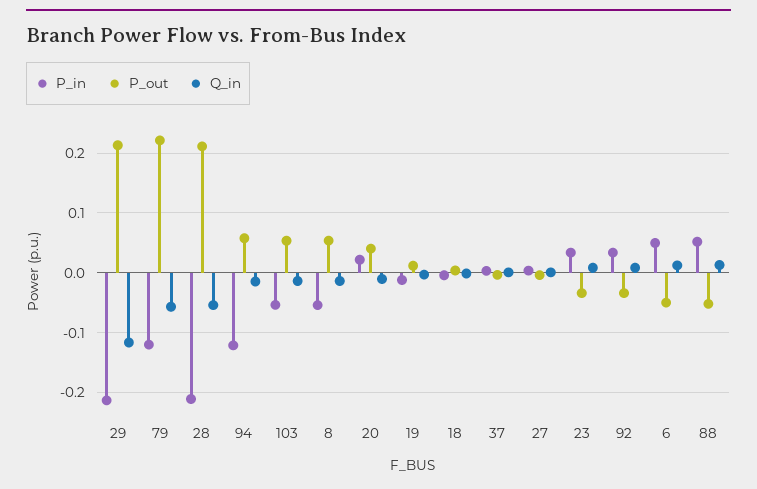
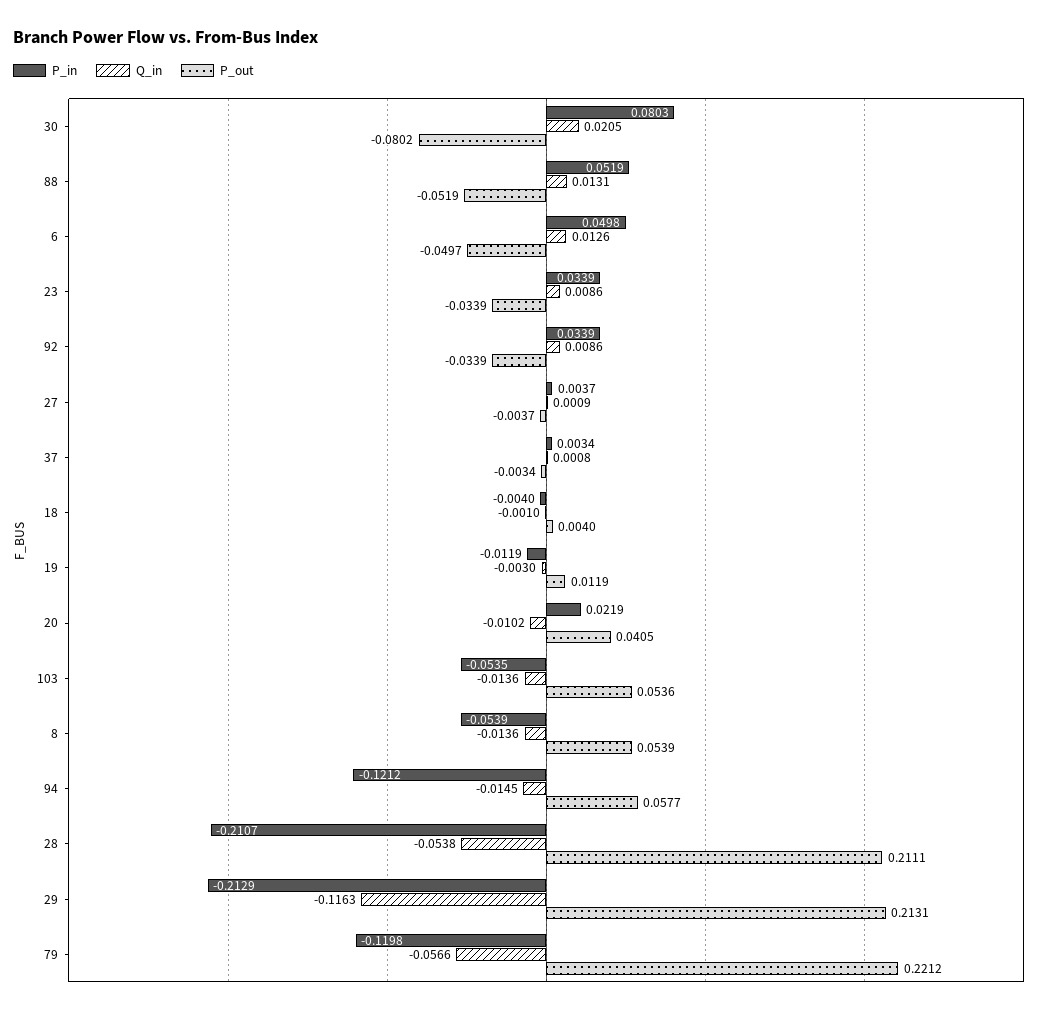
P_in, 30: none -> 0.0803
Q_in, 30: none -> 0.0205
P_out, 30: none -> -0.0802

